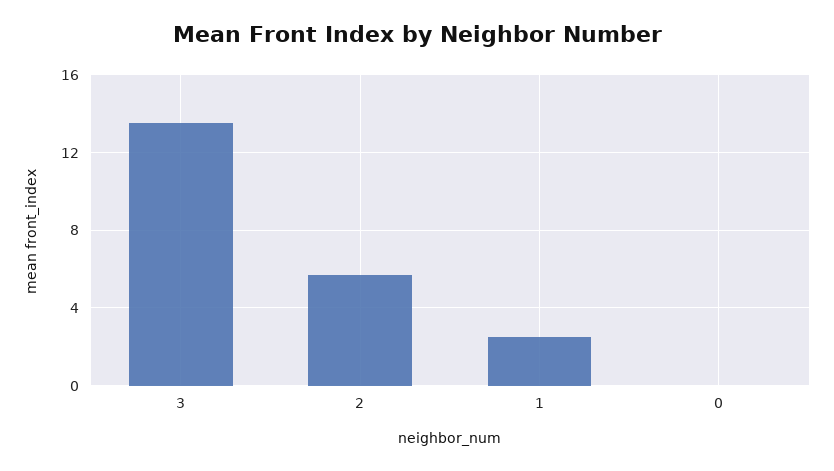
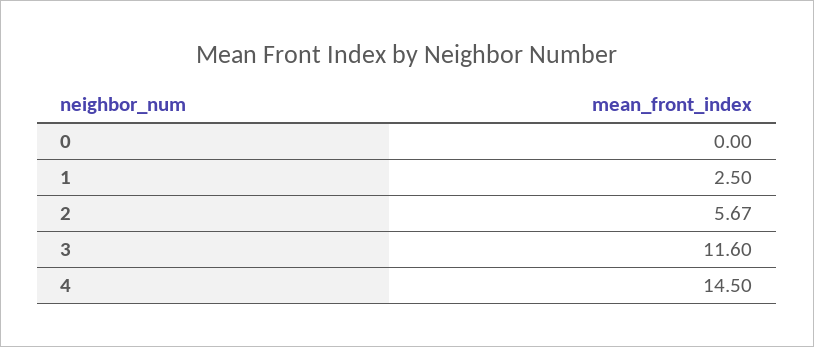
3: 13.5 -> 11.6
4: none -> 14.5

